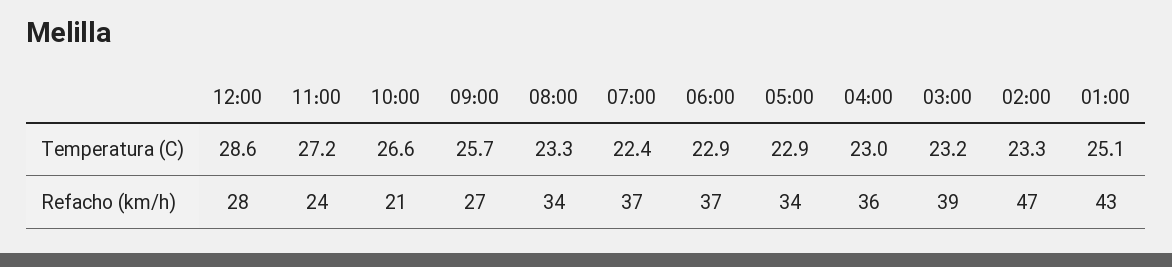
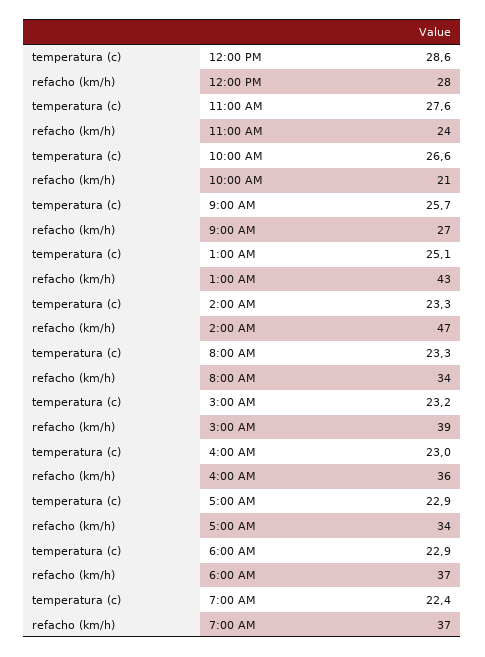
11:00, Temperatura (C): 27.2 -> 27.6

